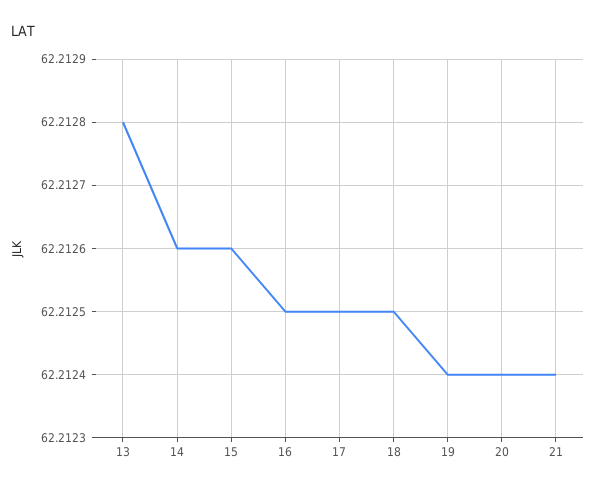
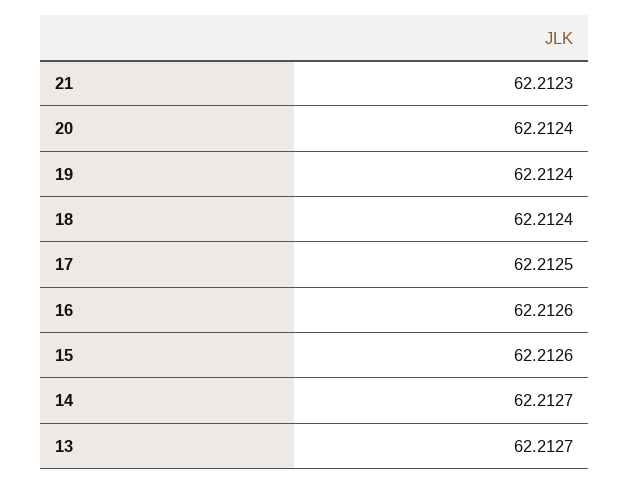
13: 62.2128 -> 62.2127
14: 62.2126 -> 62.2127
16: 62.2125 -> 62.2126
18: 62.2125 -> 62.2124
21: 62.2124 -> 62.2123

